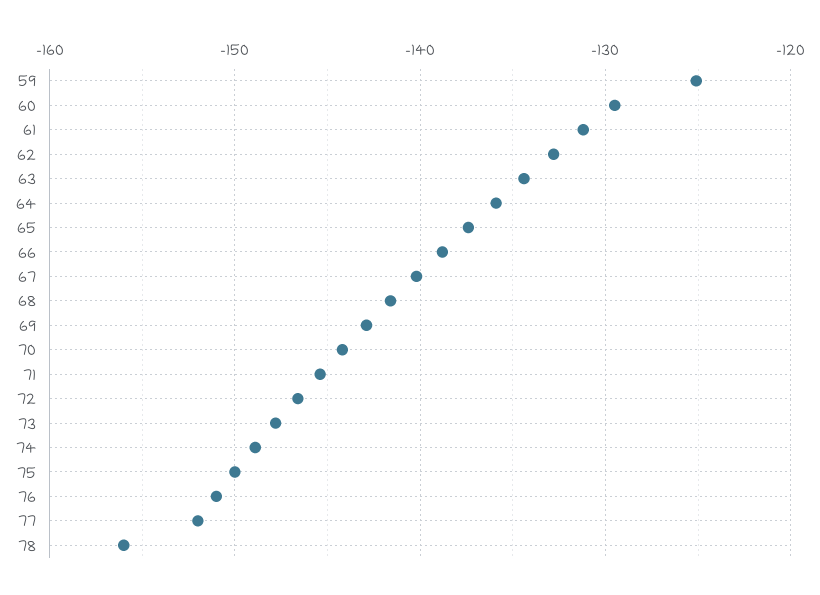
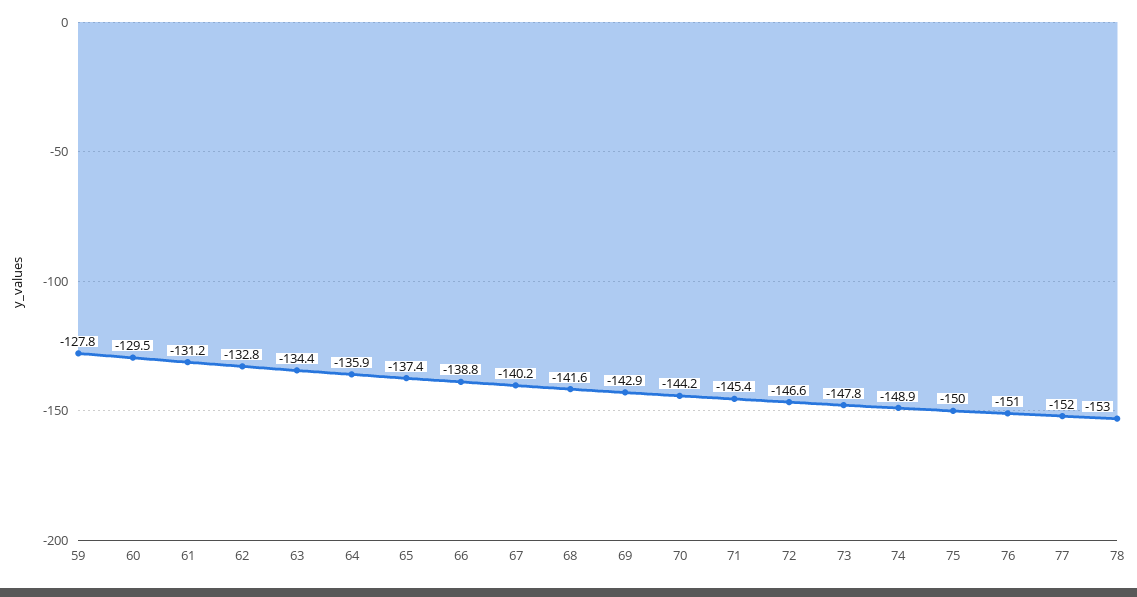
59: -125 -> -127.8
78: -156 -> -153

